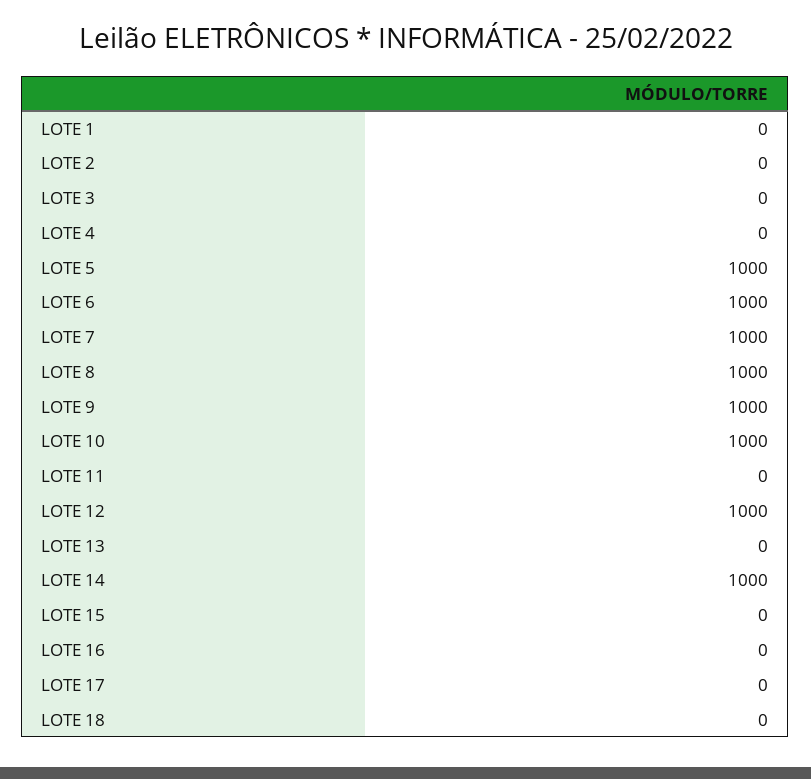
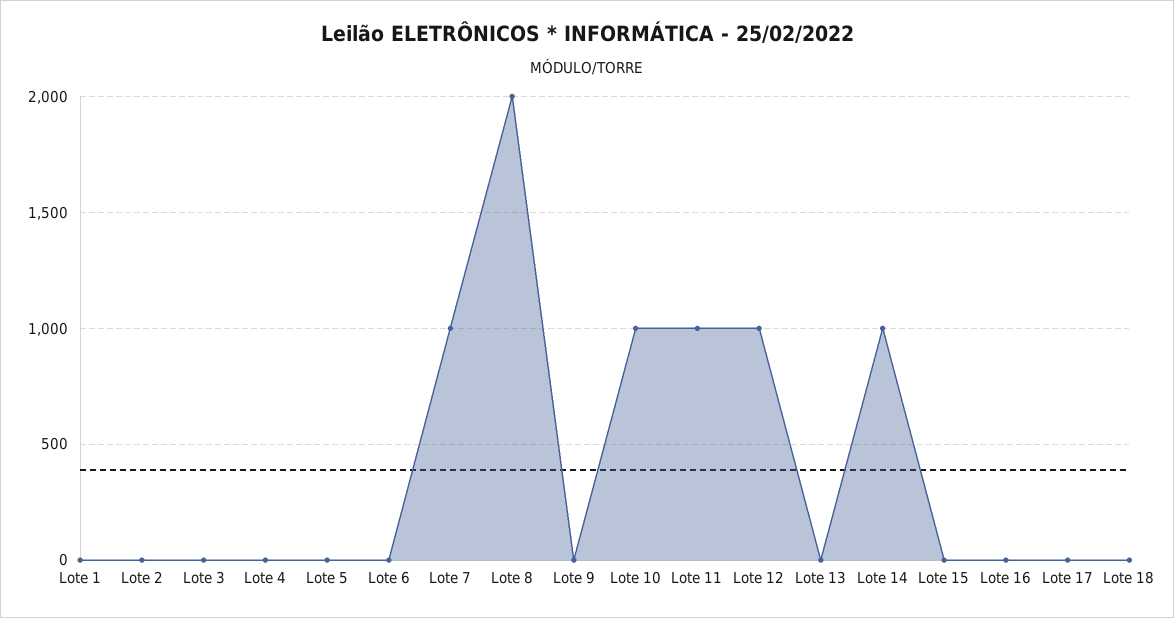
LOTE 5: 1000 -> 0
LOTE 6: 1000 -> 0
LOTE 8: 1000 -> 2000
LOTE 9: 1000 -> 0
LOTE 11: 0 -> 1000

